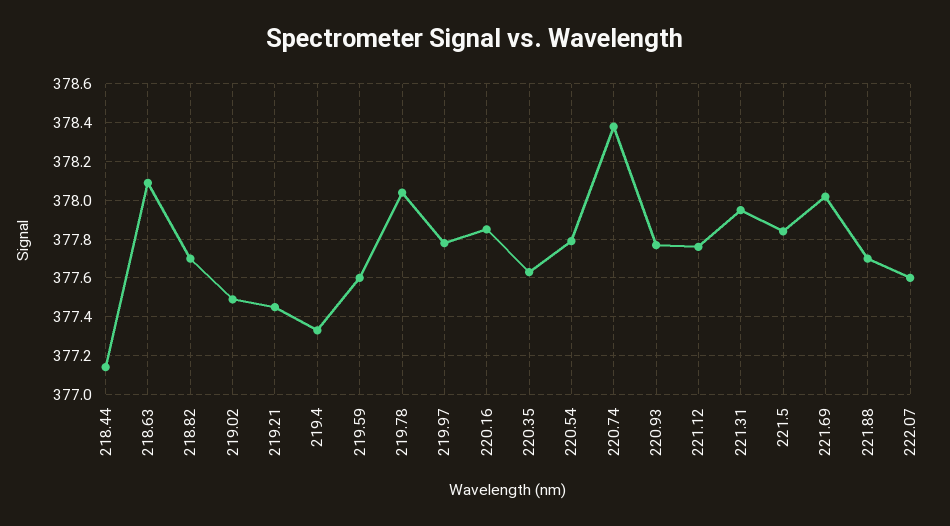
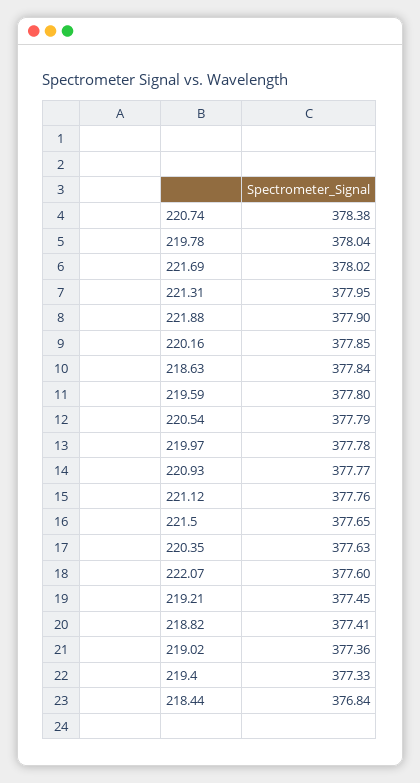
218.44: 377.15 -> 376.84
218.63: 378.1 -> 377.84
218.82: 377.7 -> 377.41
219.02: 377.5 -> 377.36
219.59: 377.6 -> 377.8
221.5: 377.85 -> 377.65
221.88: 377.7 -> 377.9

